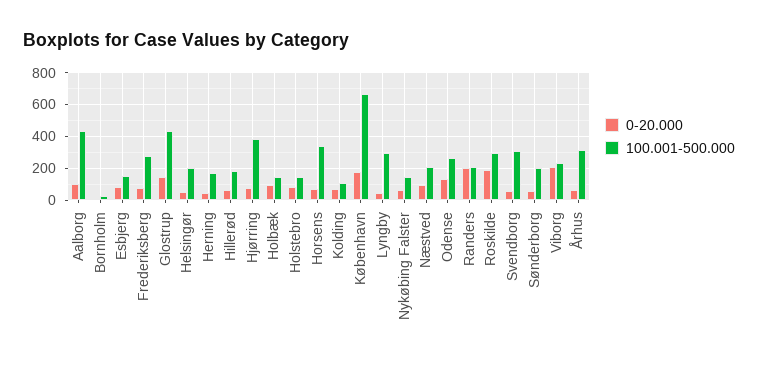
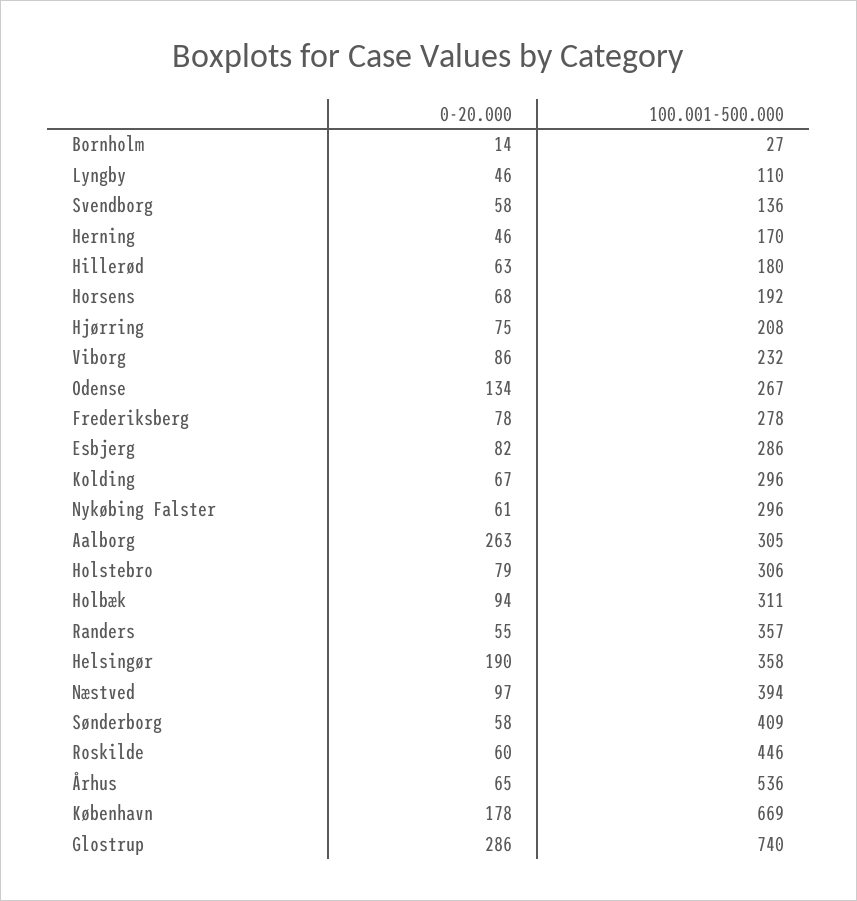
0-20.000, Aalborg: 100 -> 263
100.001-500.000, Aalborg: 450 -> 305
100.001-500.000, Esbjerg: 150 -> 286
0-20.000, Glostrup: 150 -> 286
100.001-500.000, Glostrup: 450 -> 740
0-20.000, Helsingør: 50 -> 190
100.001-500.000, Helsingør: 200 -> 358
100.001-500.000, Hjørring: 400 -> 208
100.001-500.000, Holbæk: 150 -> 311
100.001-500.000, Holstebro: 150 -> 306
100.001-500.000, Horsens: 350 -> 192
100.001-500.000, Kolding: 100 -> 296
100.001-500.000, Lyngby: 300 -> 110
100.001-500.000, Nykøbing Falster: 150 -> 296
100.001-500.000, Næstved: 200 -> 394
0-20.000, Randers: 200 -> 55
100.001-500.000, Randers: 200 -> 357
0-20.000, Roskilde: 200 -> 60
100.001-500.000, Roskilde: 300 -> 446
100.001-500.000, Svendborg: 300 -> 136
100.001-500.000, Sønderborg: 200 -> 409
0-20.000, Viborg: 200 -> 86
100.001-500.000, Århus: 300 -> 536

